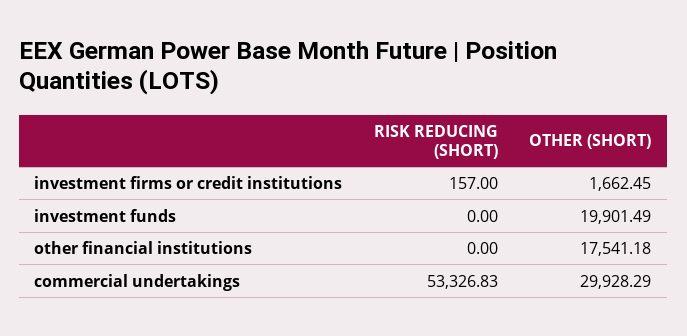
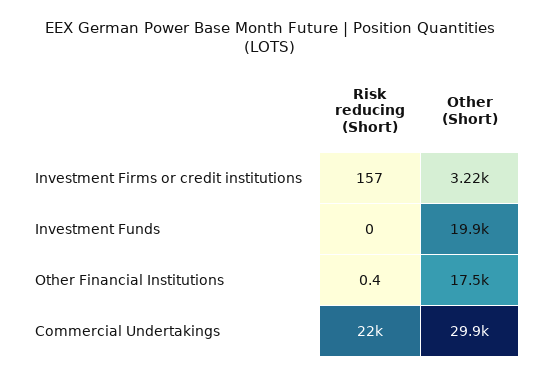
OTHER (SHORT), investment firms or credit institutions: 1662.45 -> 3220
RISK REDUCING (SHORT), other financial institutions: 0 -> 0.4
RISK REDUCING (SHORT), commercial undertakings: 53326.83 -> 22000

